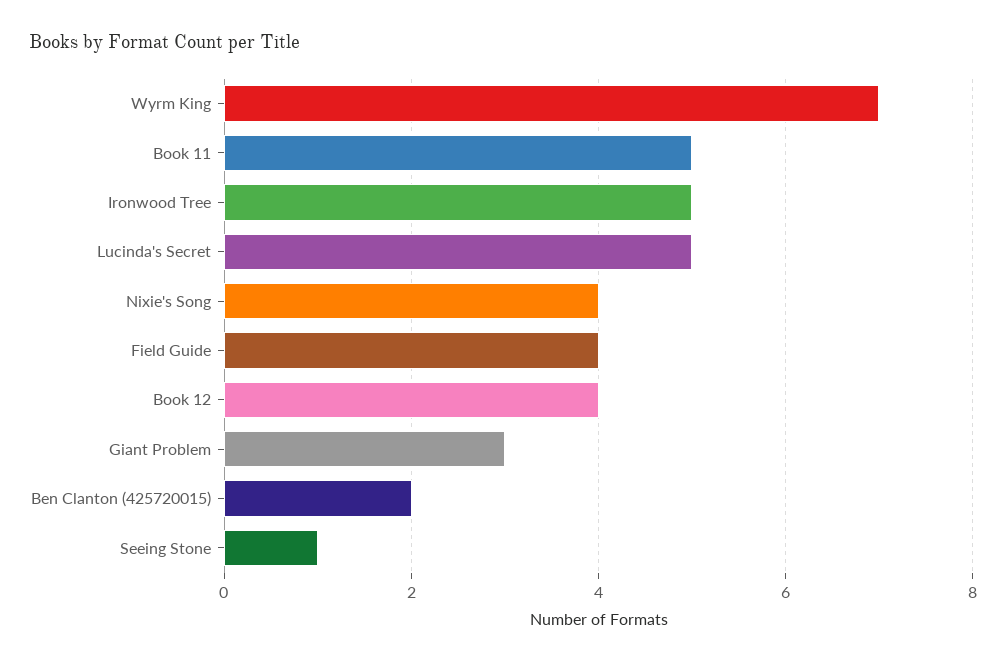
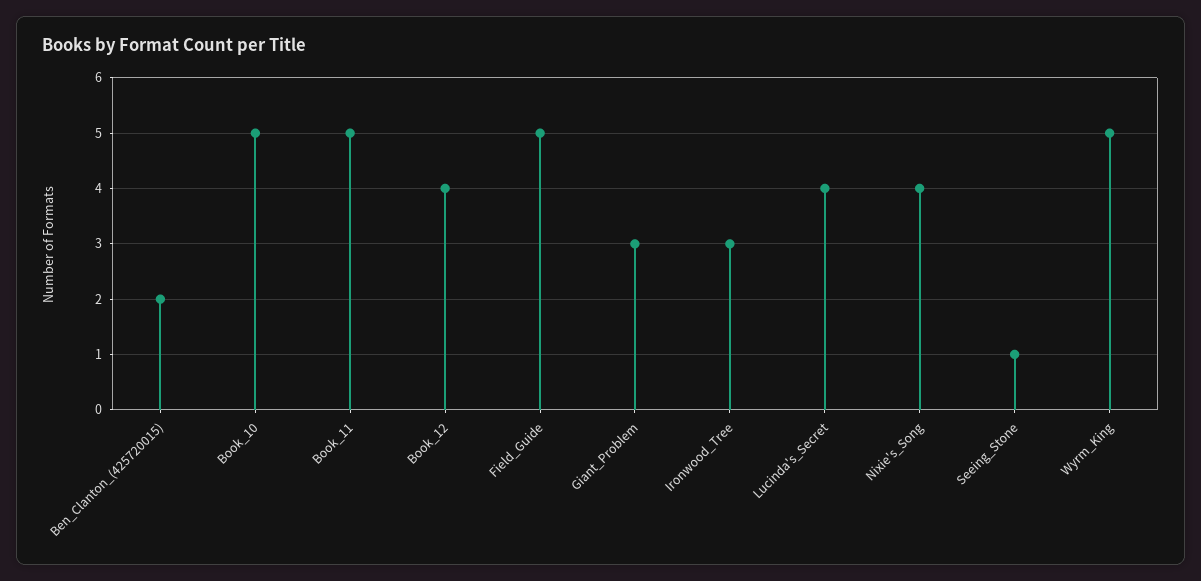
Wyrm King: 7 -> 5
Ironwood Tree: 5 -> 3
Lucinda's Secret: 5 -> 4
Field Guide: 4 -> 5
Book_10: none -> 5

